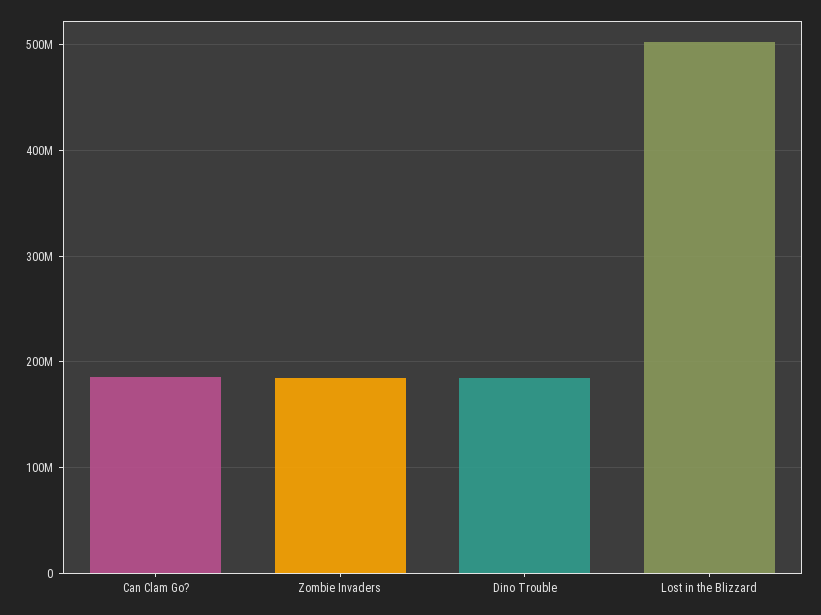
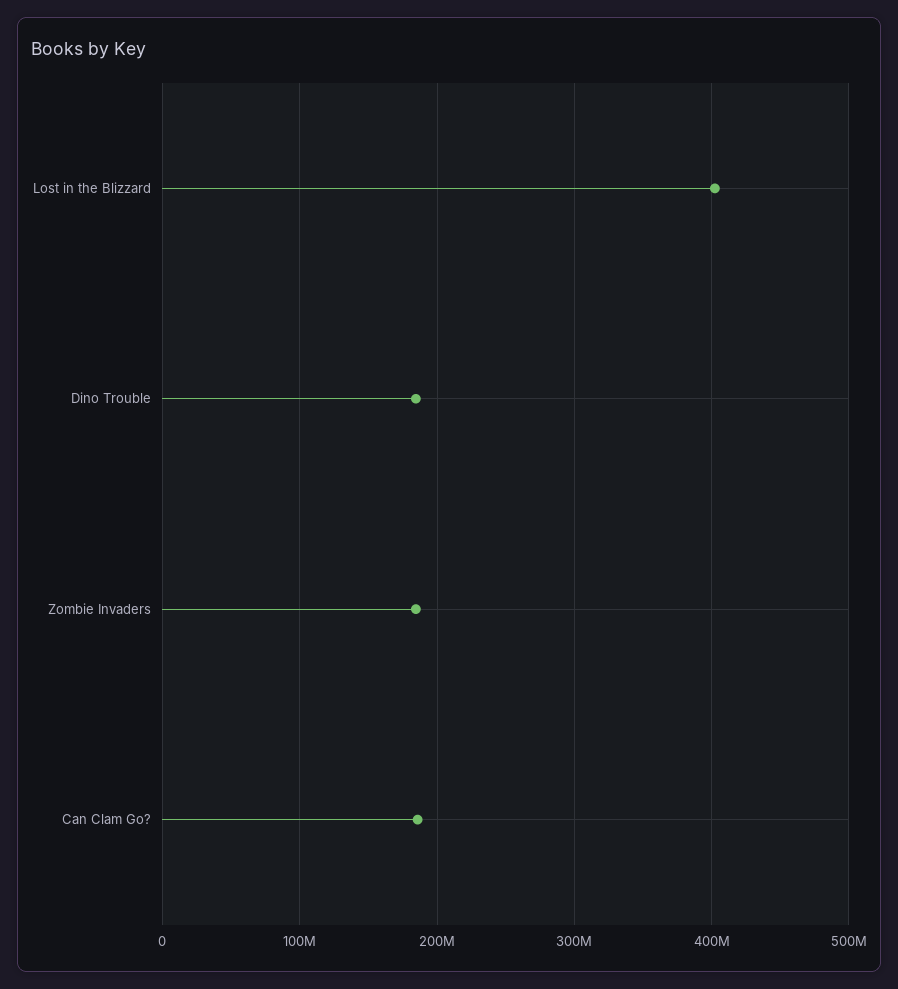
Lost in the Blizzard: 500000000 -> 400000000

